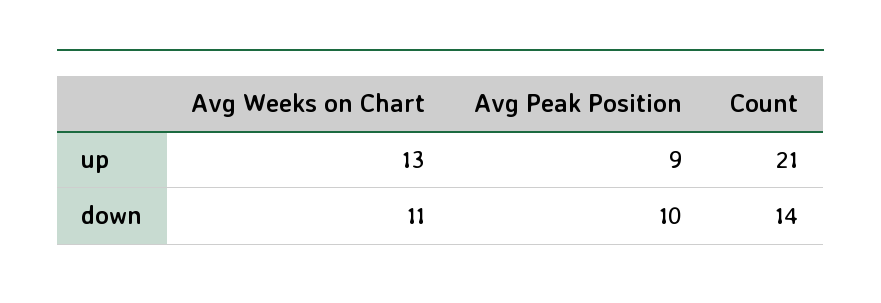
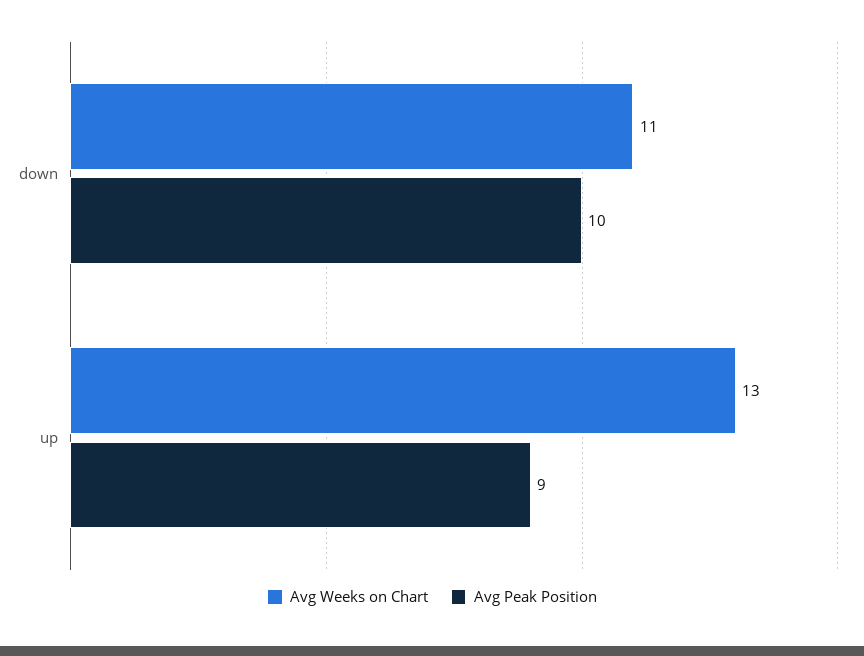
Count, up: 21 -> none
Count, down: 14 -> none

